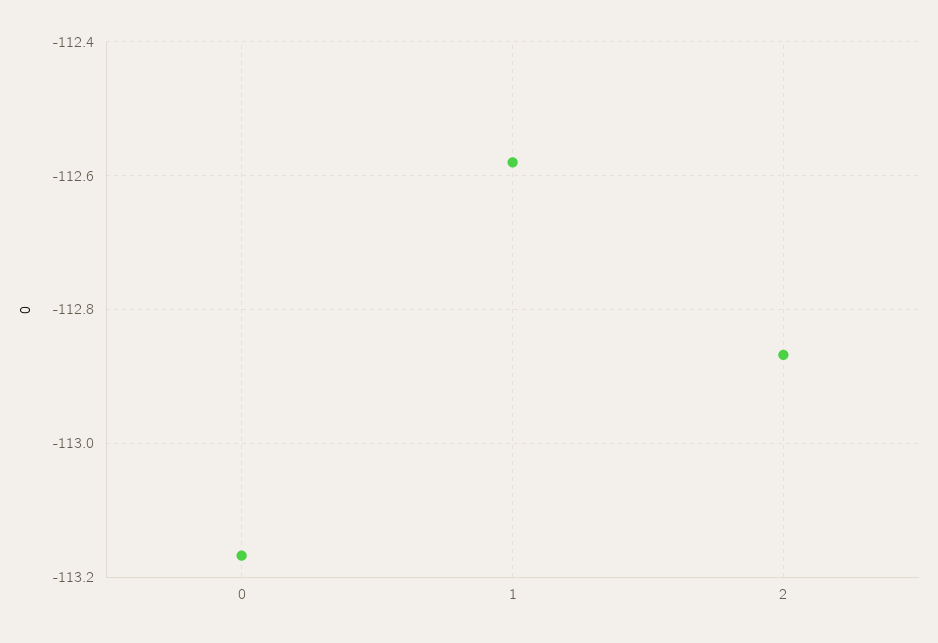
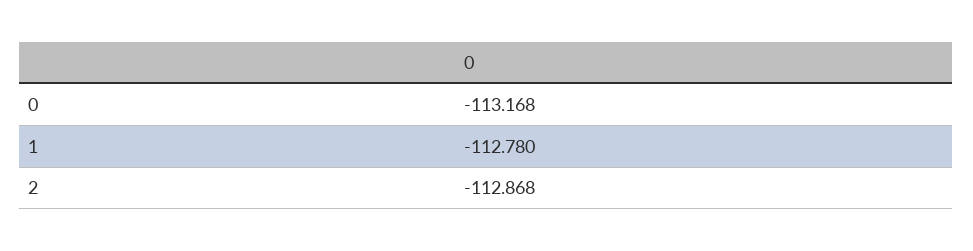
1: -112.58 -> -112.78

